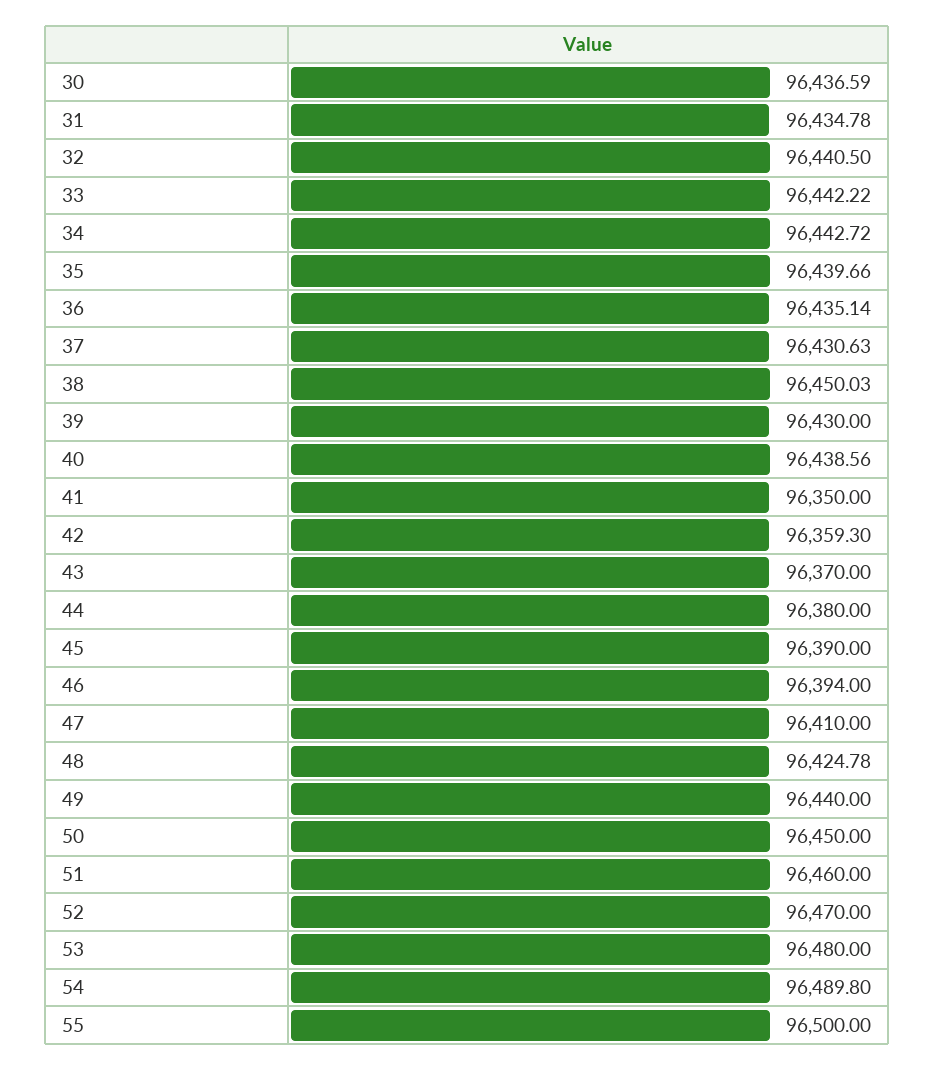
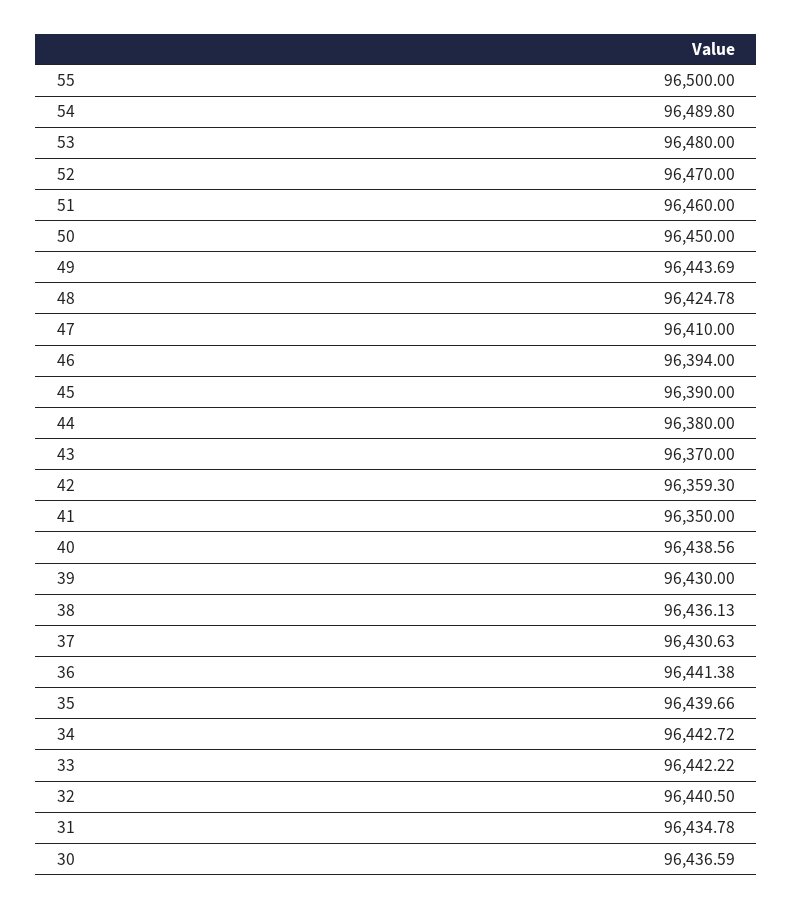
36: 96435.14 -> 96441.38
38: 96450.03 -> 96436.13
49: 96440 -> 96443.69

